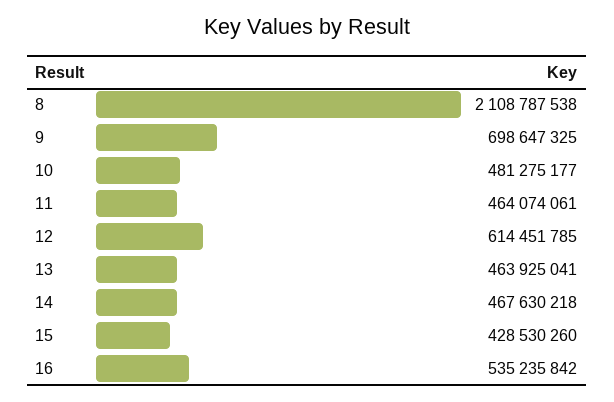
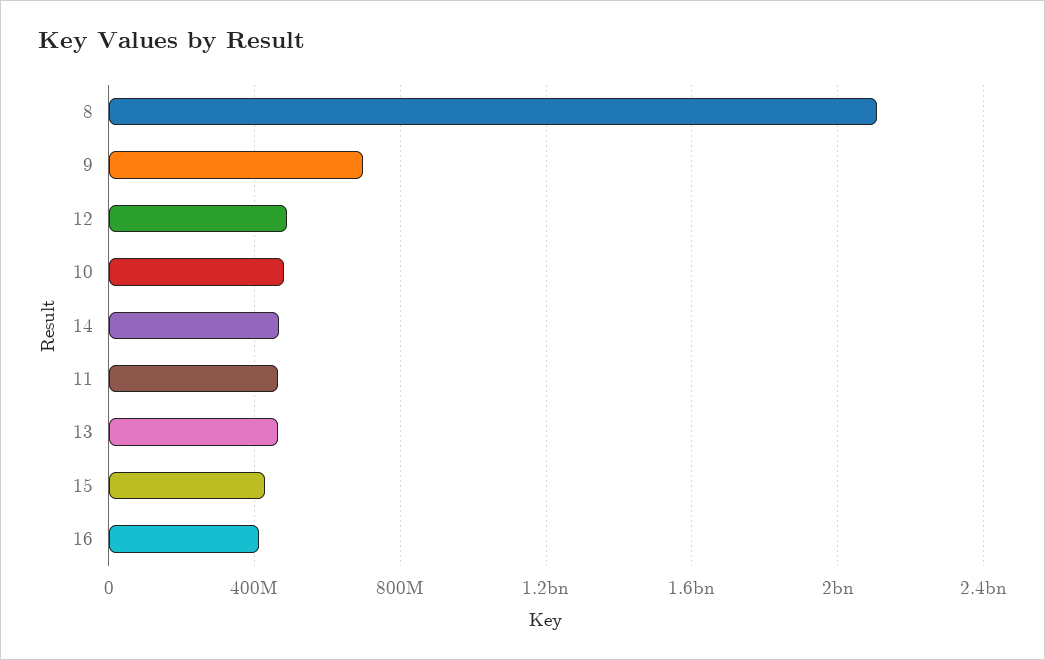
12: 614451785 -> 500000000
16: 535235842 -> 400000000

